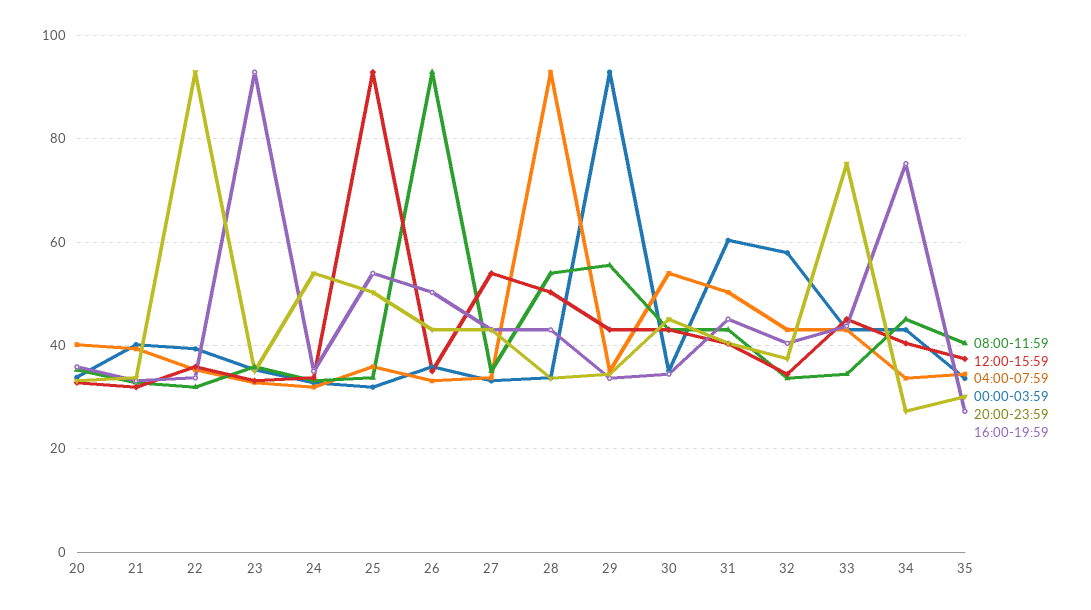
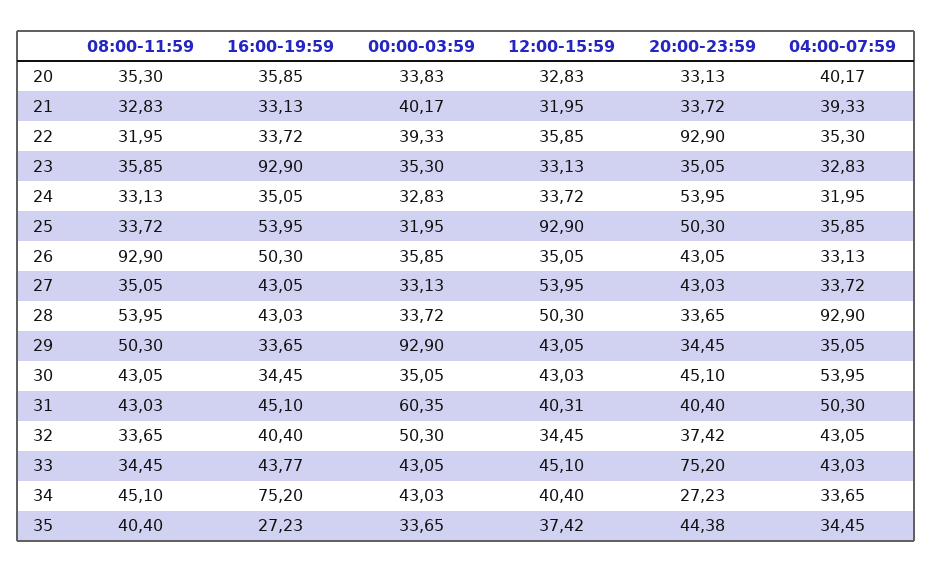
08:00-11:59, 29: 56 -> 50.3
00:00-03:59, 32: 58 -> 50.3
20:00-23:59, 35: 30 -> 44.38

